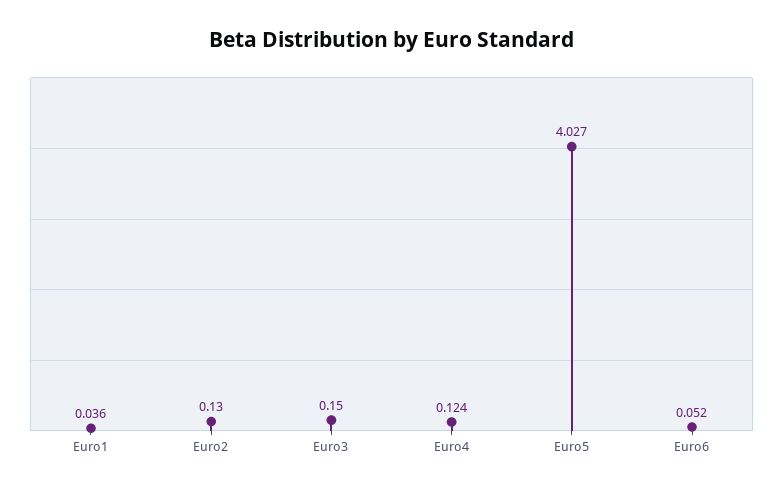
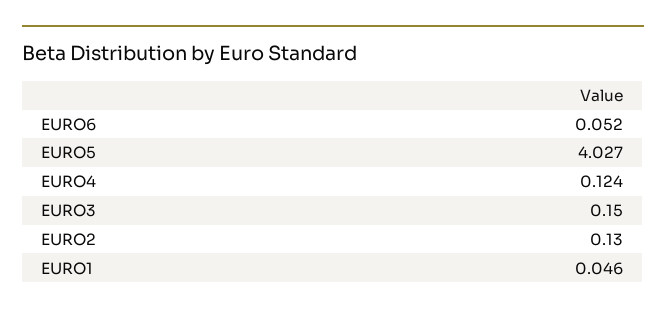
Euro1: 0.036 -> 0.046

